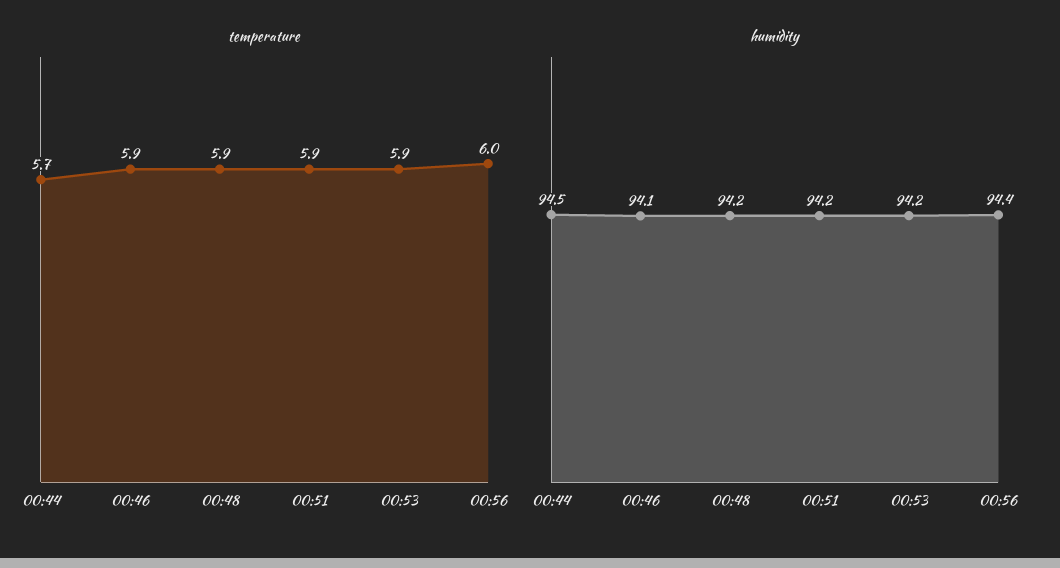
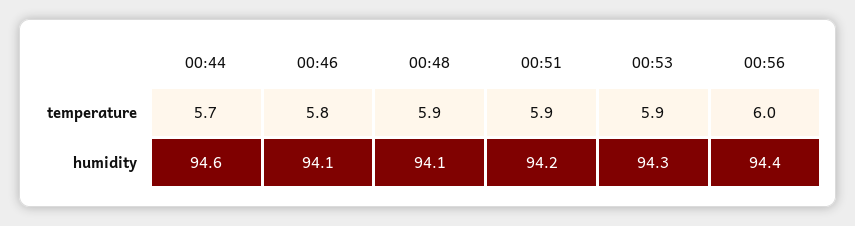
temperature, 00:46: 5.9 -> 5.8
humidity, 00:44: 94.5 -> 94.6
humidity, 00:48: 94.2 -> 94.1
humidity, 00:53: 94.2 -> 94.3

